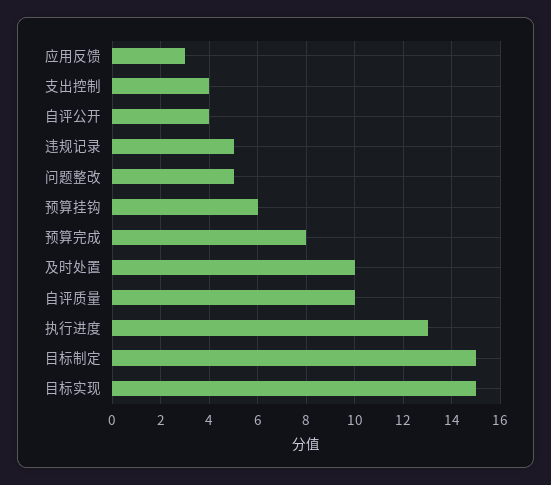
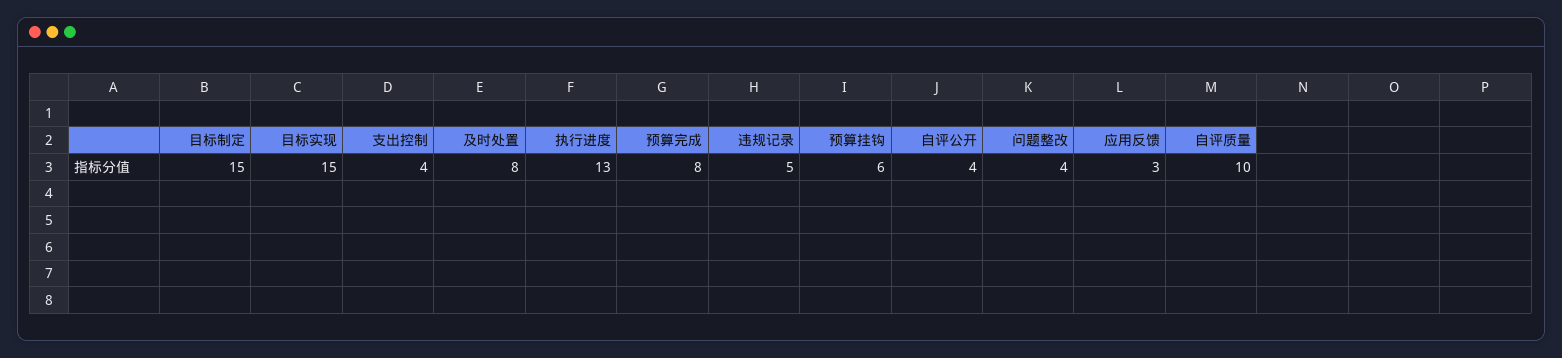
问题整改: 5 -> 4
及时处置: 10 -> 8

